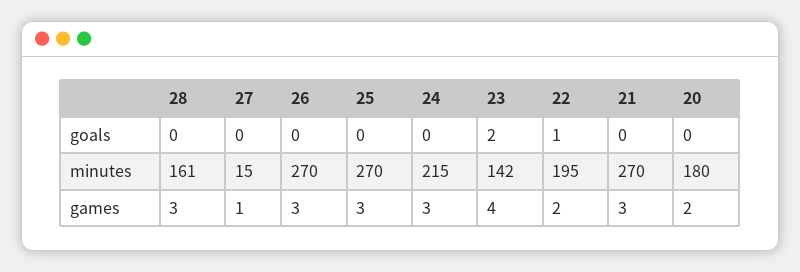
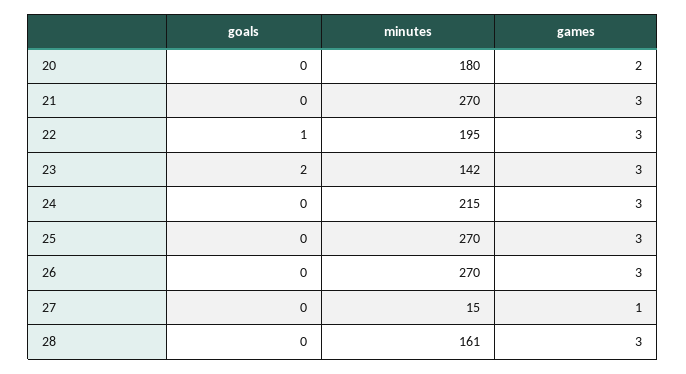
23, games: 4 -> 3
22, games: 2 -> 3

